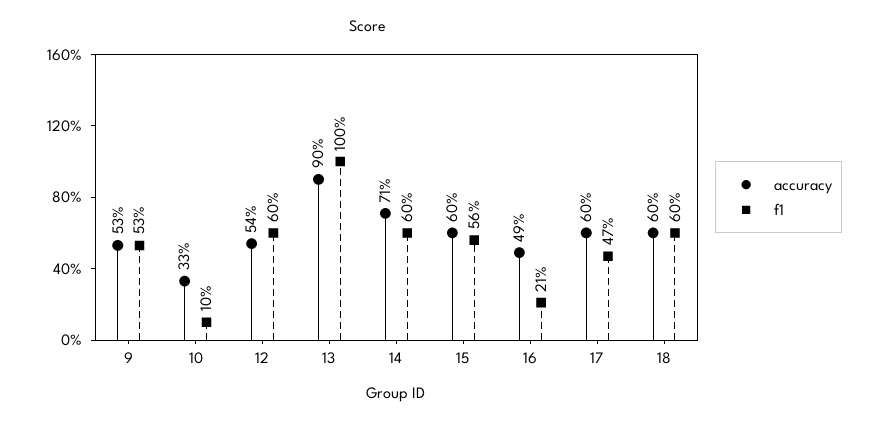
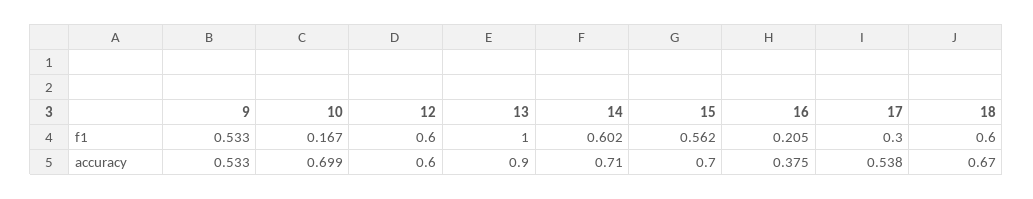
accuracy, 10: 0.33 -> 0.699
f1, 10: 0.1 -> 0.167
accuracy, 12: 0.54 -> 0.6
accuracy, 15: 0.6 -> 0.7
accuracy, 16: 0.49 -> 0.375
accuracy, 17: 0.6 -> 0.538
f1, 17: 0.47 -> 0.3
accuracy, 18: 0.6 -> 0.67

